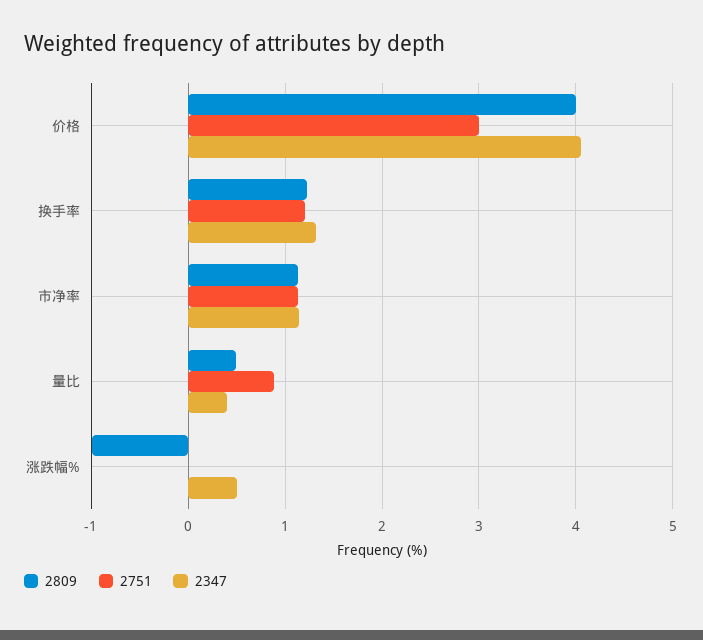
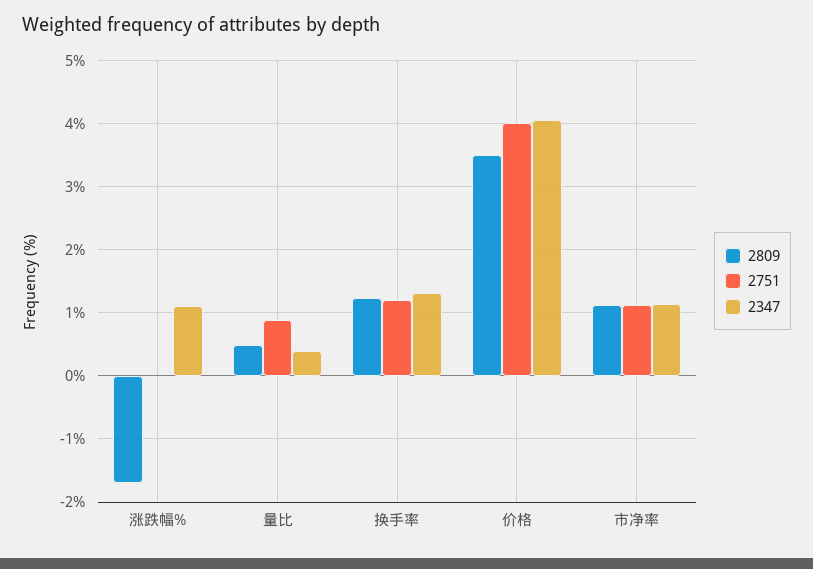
2809, 价格: 4 -> 3.5
2751, 价格: 3 -> 4
2809, 涨跌幅%: -1 -> -1.7
2347, 涨跌幅%: 0.5 -> 1.1

